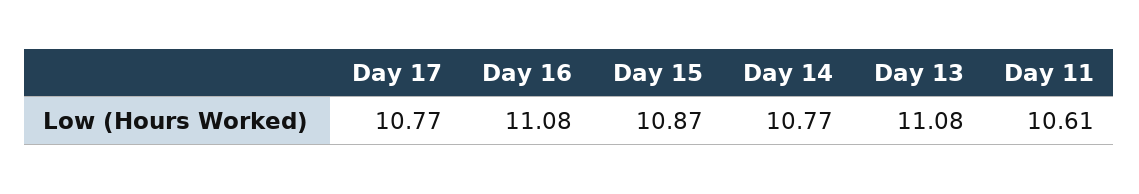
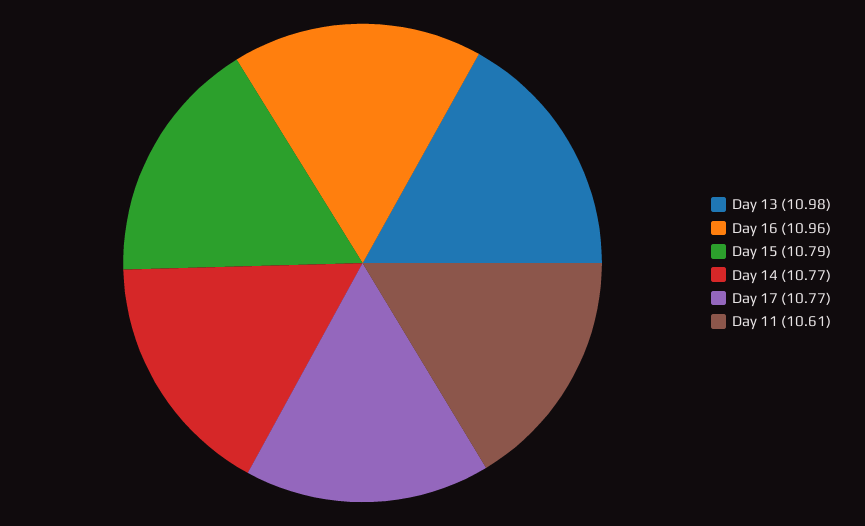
Day 16: 11.08 -> 10.96
Day 15: 10.87 -> 10.79
Day 13: 11.08 -> 10.98

